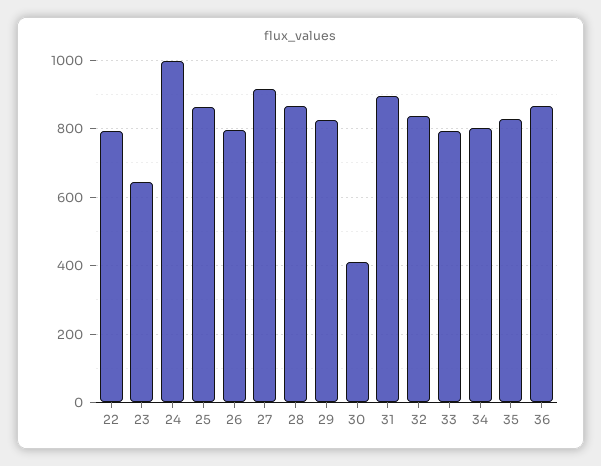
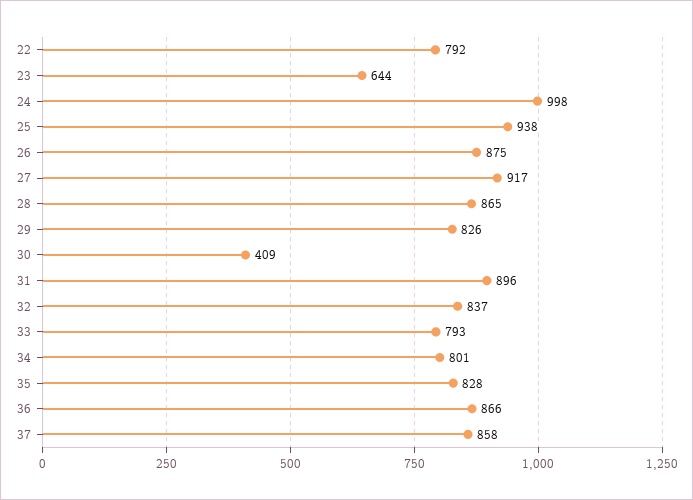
25: 860 -> 938
26: 800 -> 875
37: none -> 858

